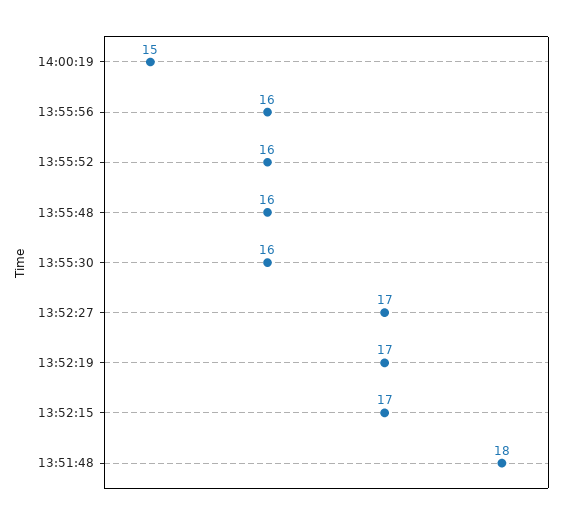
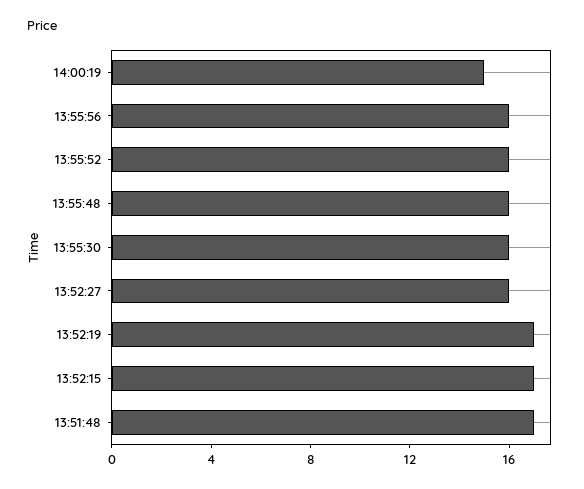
13:52:27: 17 -> 16
13:51:48: 18 -> 17

